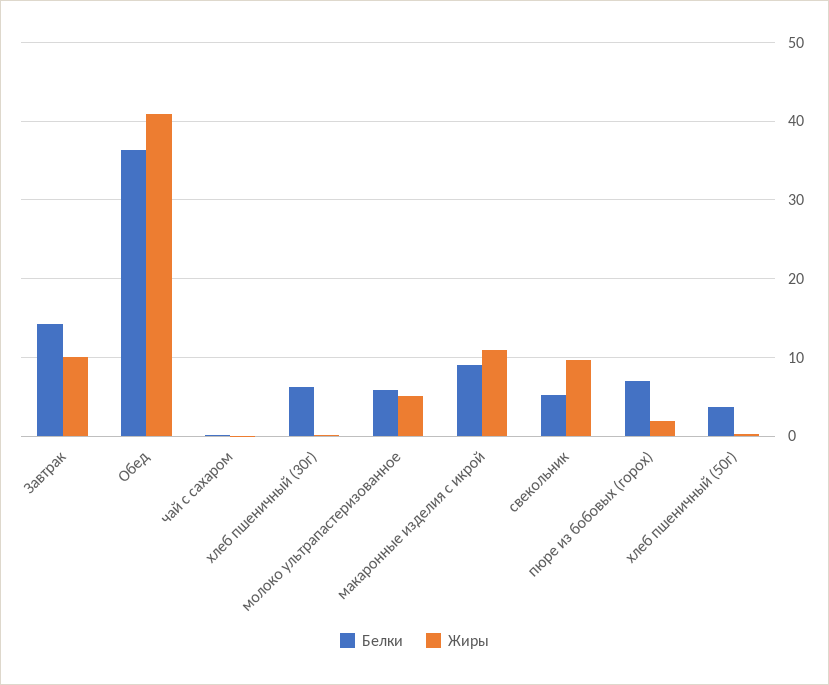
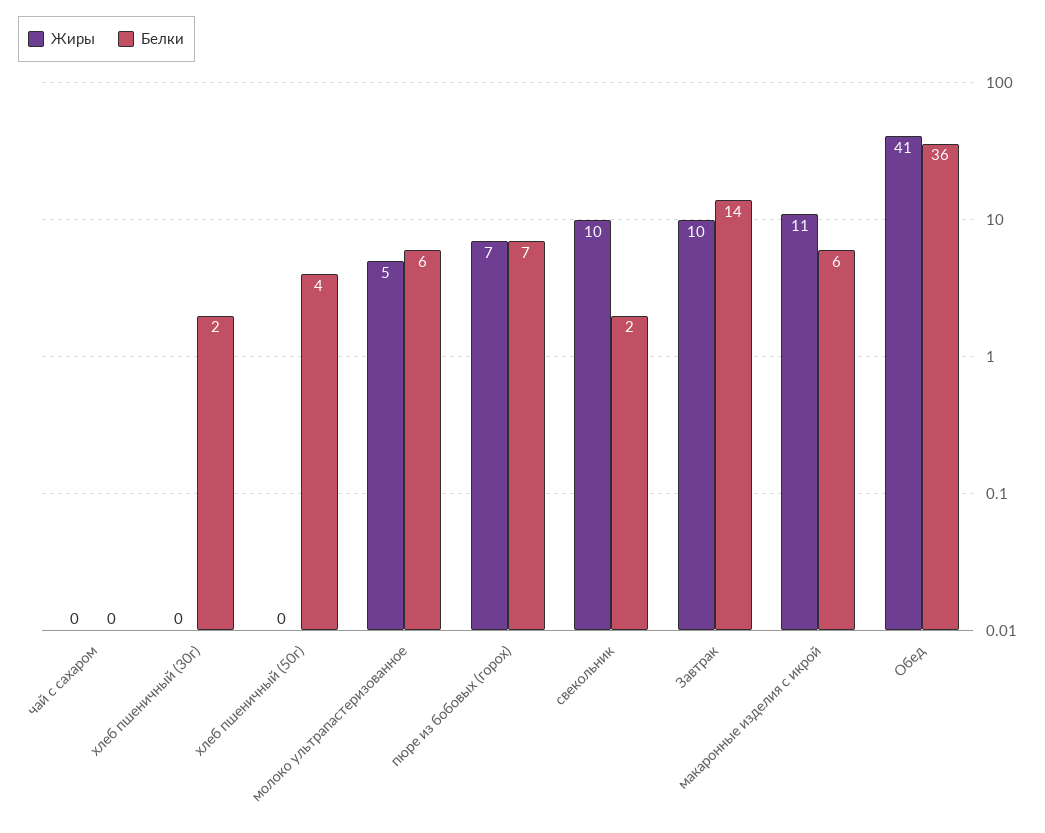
Белки, хлеб пшеничный (30г): 6 -> 2
Белки, макаронные изделия с икрой: 9 -> 6
Белки, свекольник: 5 -> 2
Жиры, пюре из бобовых (горох): 2 -> 7

